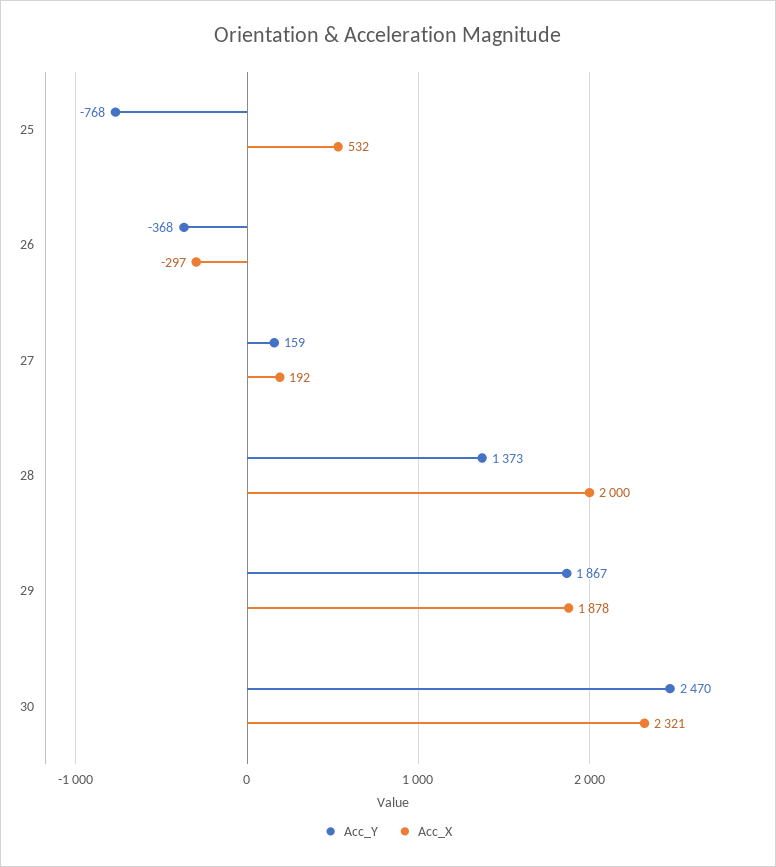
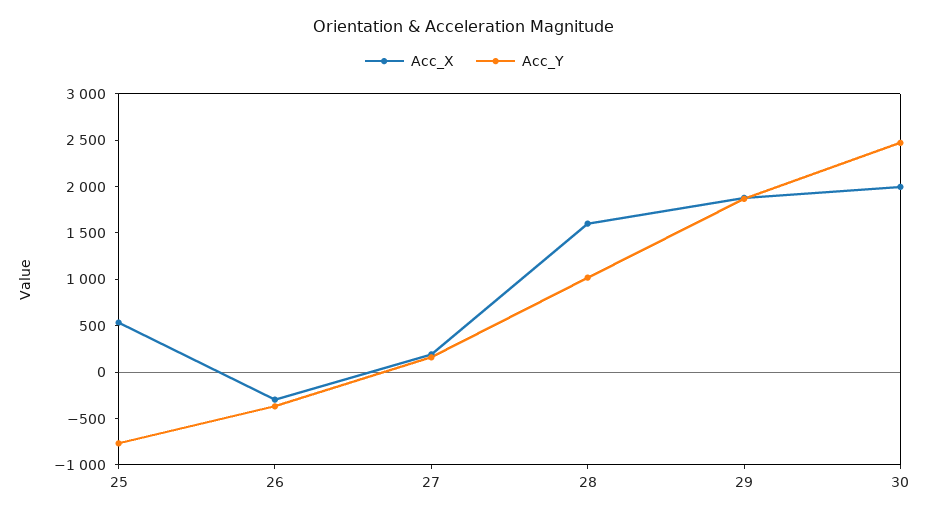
Acc_Y, 28: 1373 -> 1000
Acc_X, 28: 2000 -> 1600
Acc_X, 30: 2321 -> 2000

